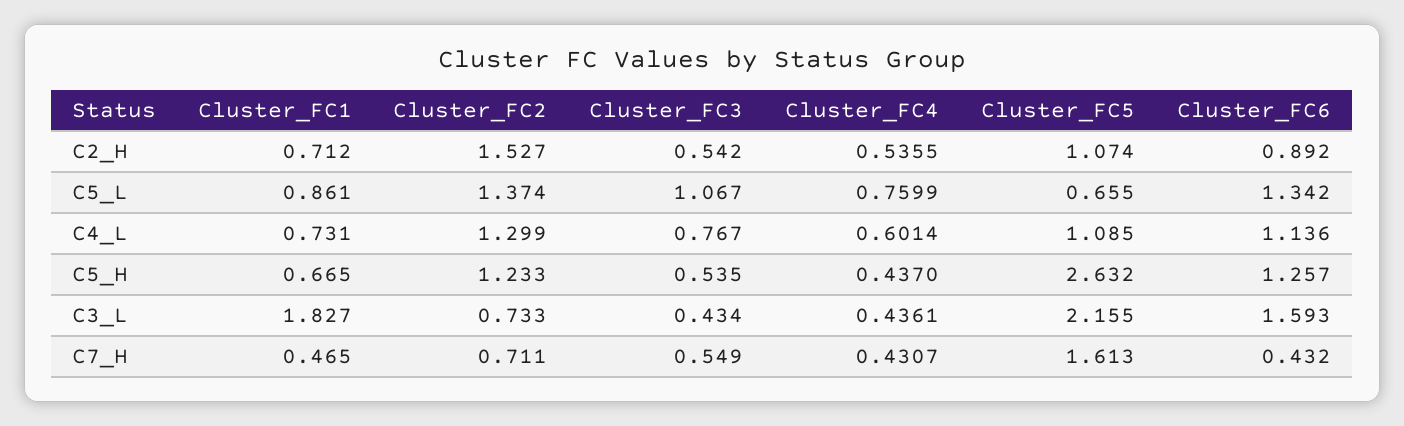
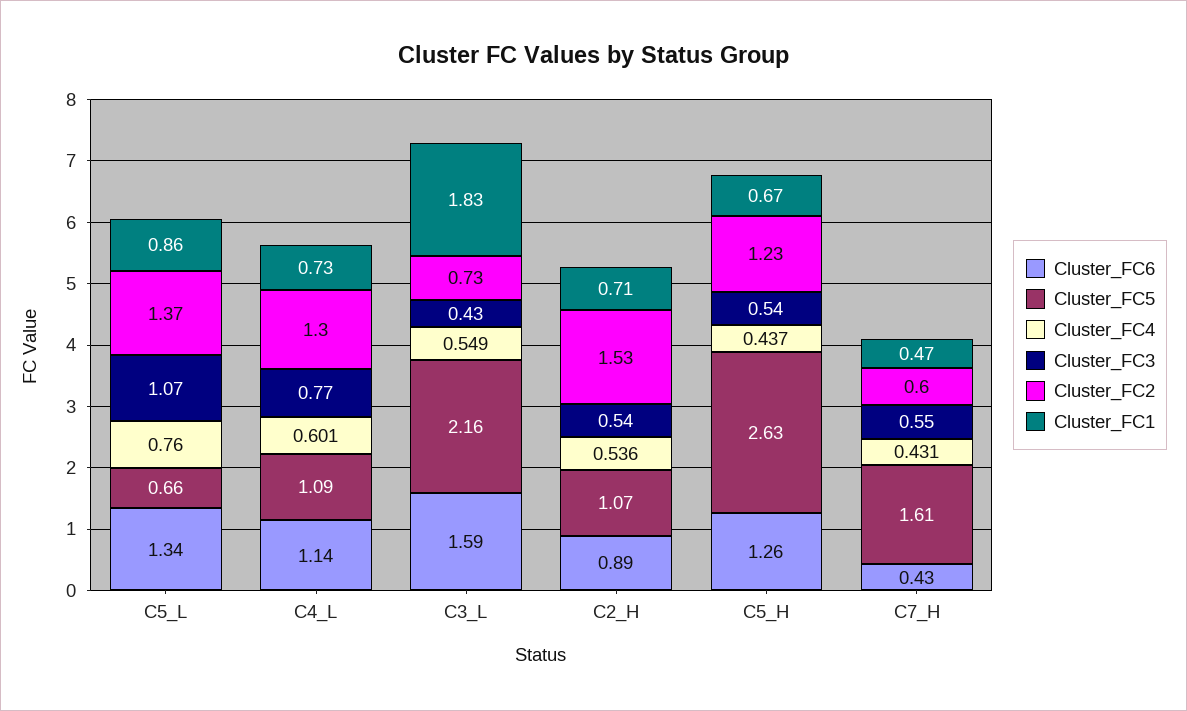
Cluster_FC4, C3_L: 0.4361 -> 0.549
Cluster_FC2, C7_H: 0.711 -> 0.6

